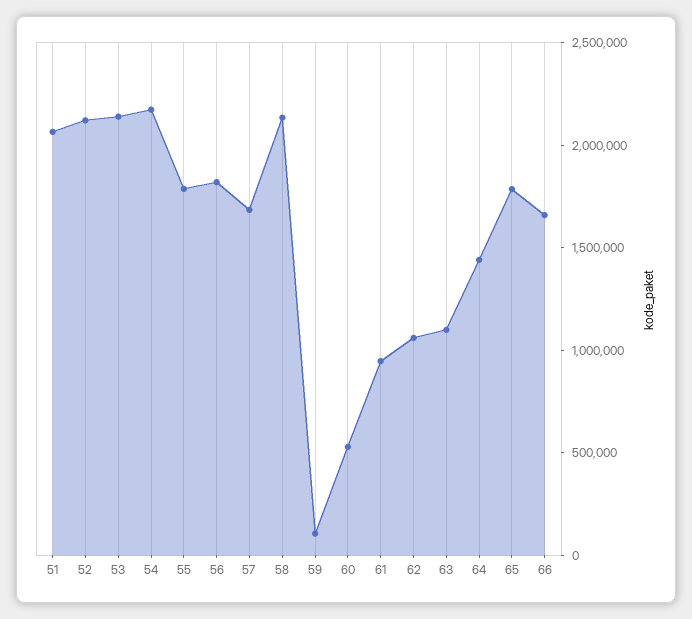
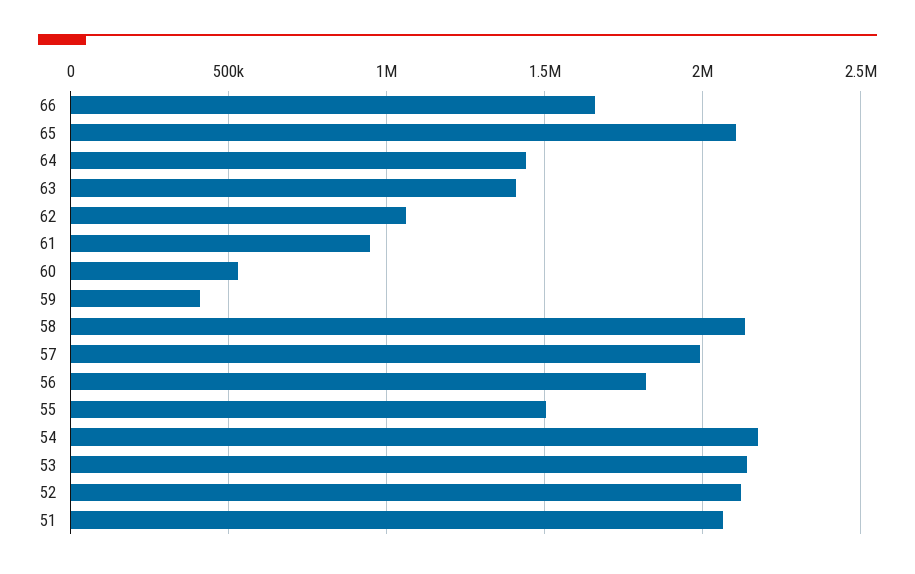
55: 1800000 -> 1500000
57: 1700000 -> 2000000
59: 100000 -> 400000
63: 1100000 -> 1400000
65: 1800000 -> 2100000

